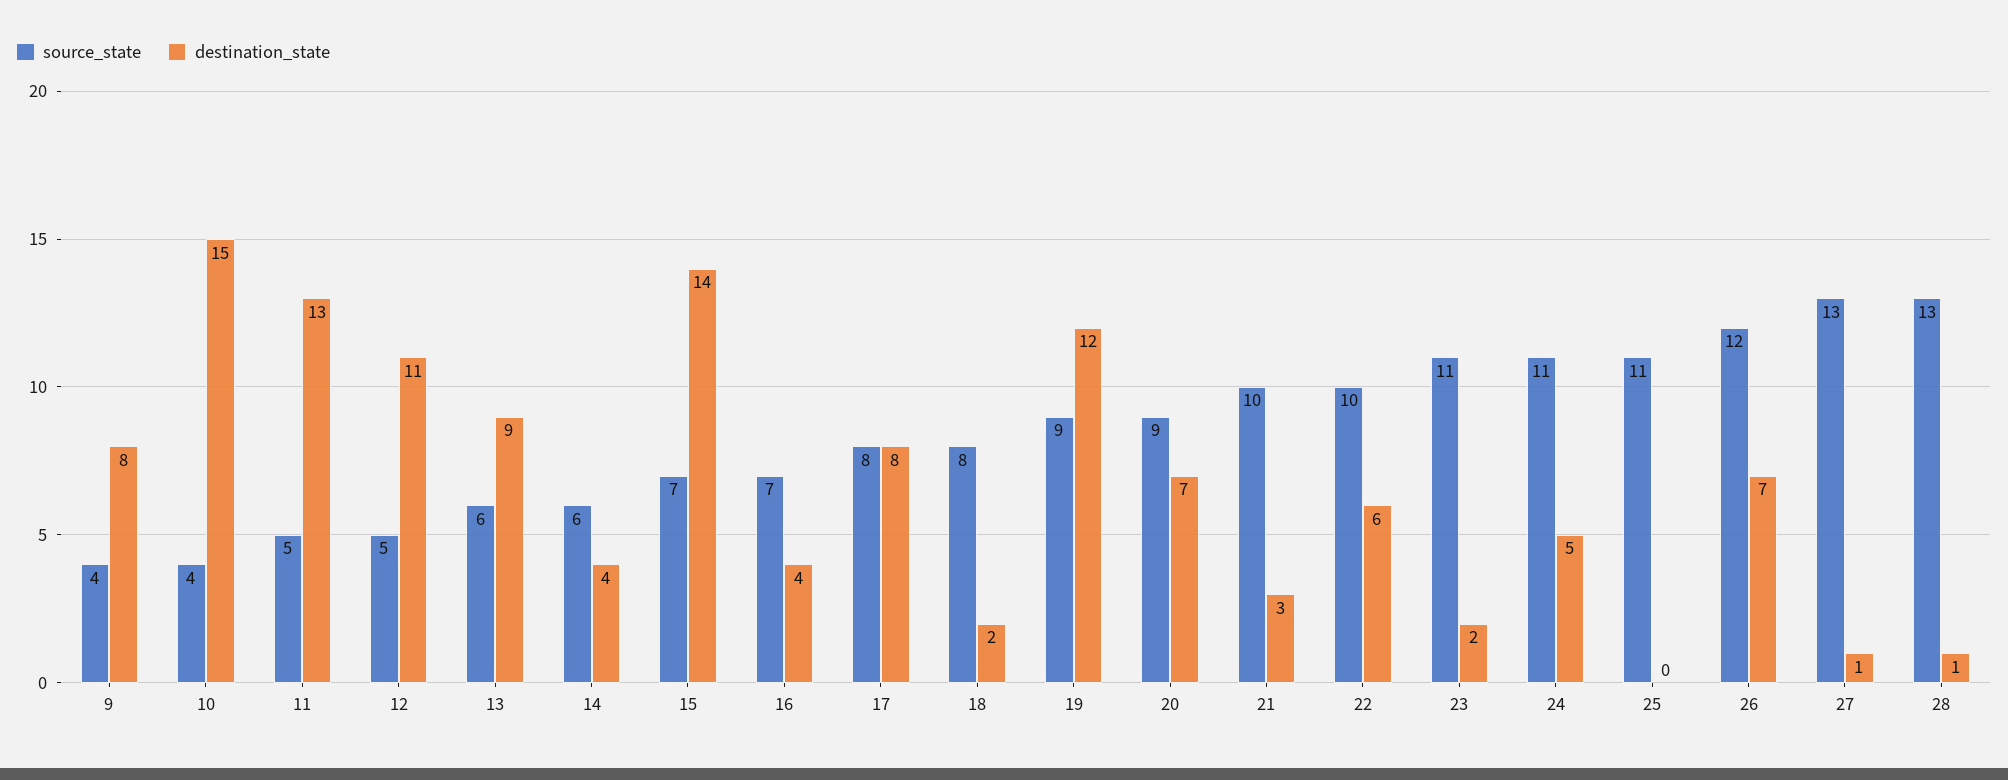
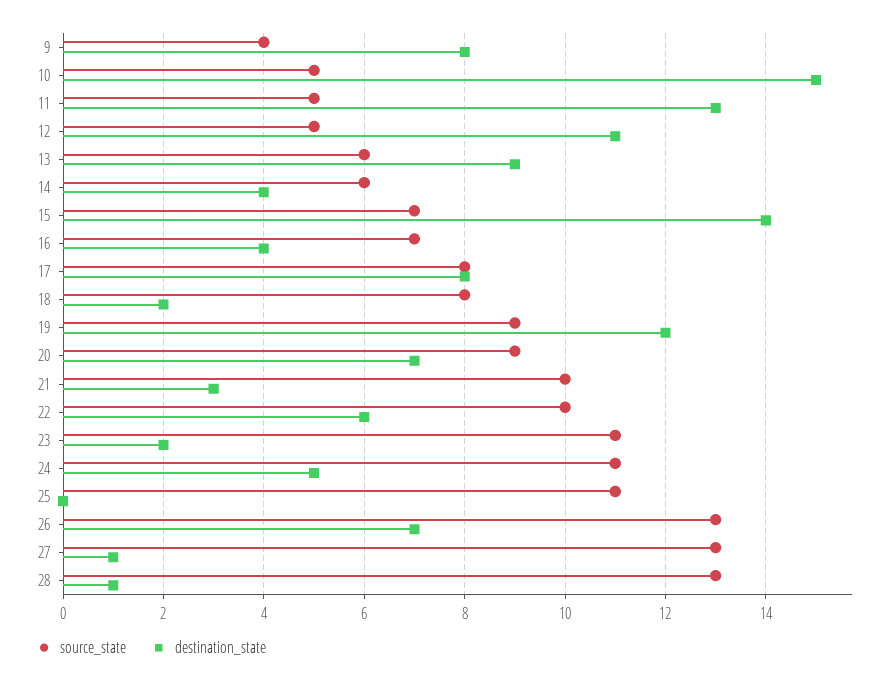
source_state, 10: 4 -> 5
source_state, 26: 12 -> 13

